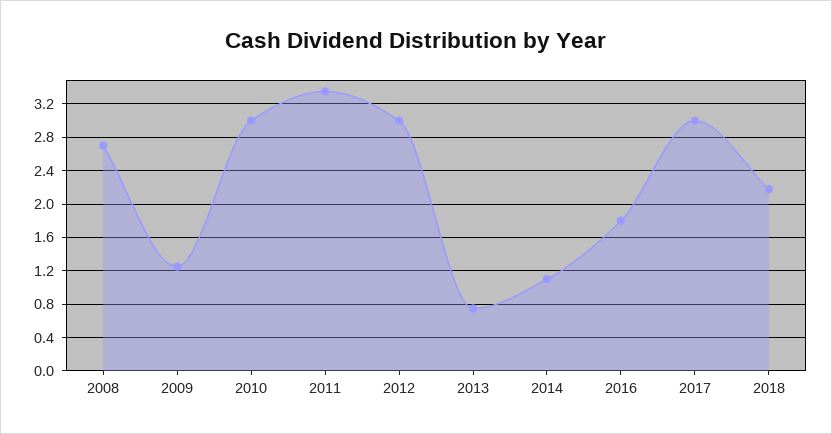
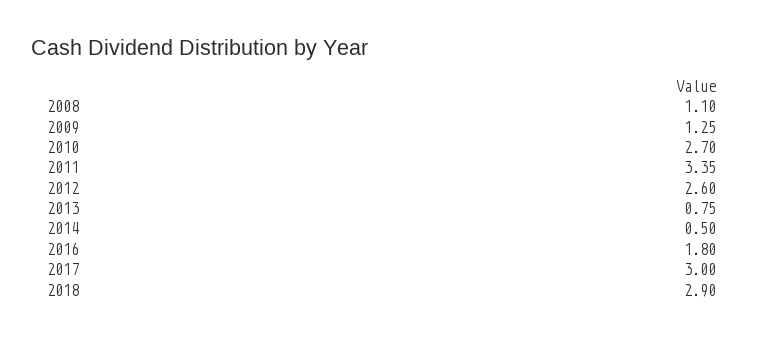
2008: 2.7 -> 1.1
2010: 3 -> 2.7
2012: 3 -> 2.6
2014: 1.1 -> 0.5
2018: 2.2 -> 2.9

